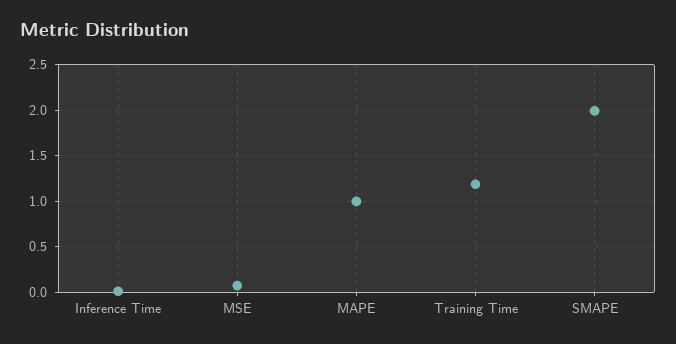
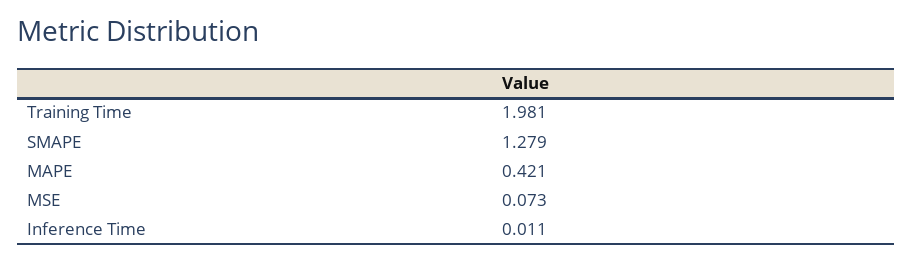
MAPE: 1 -> 0.421
Training Time: 1.2 -> 1.981
SMAPE: 2 -> 1.279

